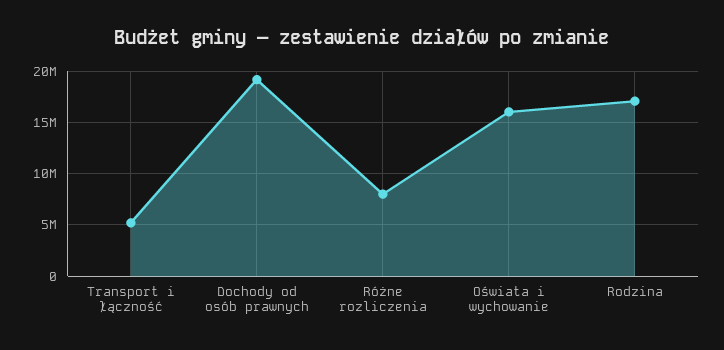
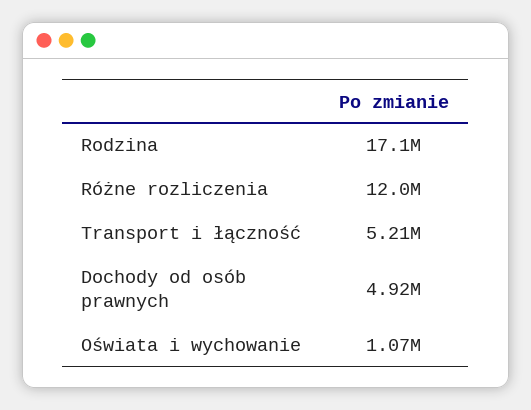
Dochody od osób prawnych: 19000000 -> 4920000
Różne rozliczenia: 8000000 -> 12000000
Oświata i wychowanie: 16000000 -> 1070000

